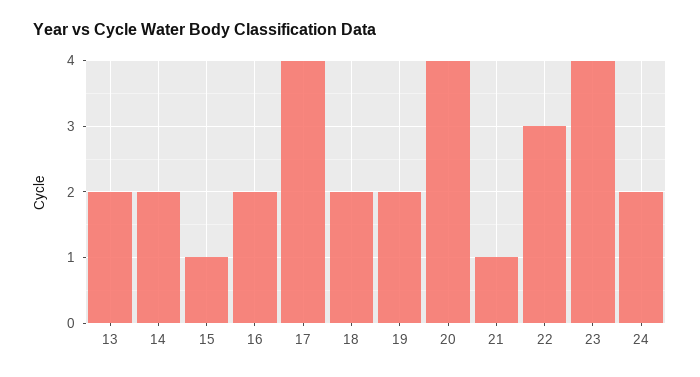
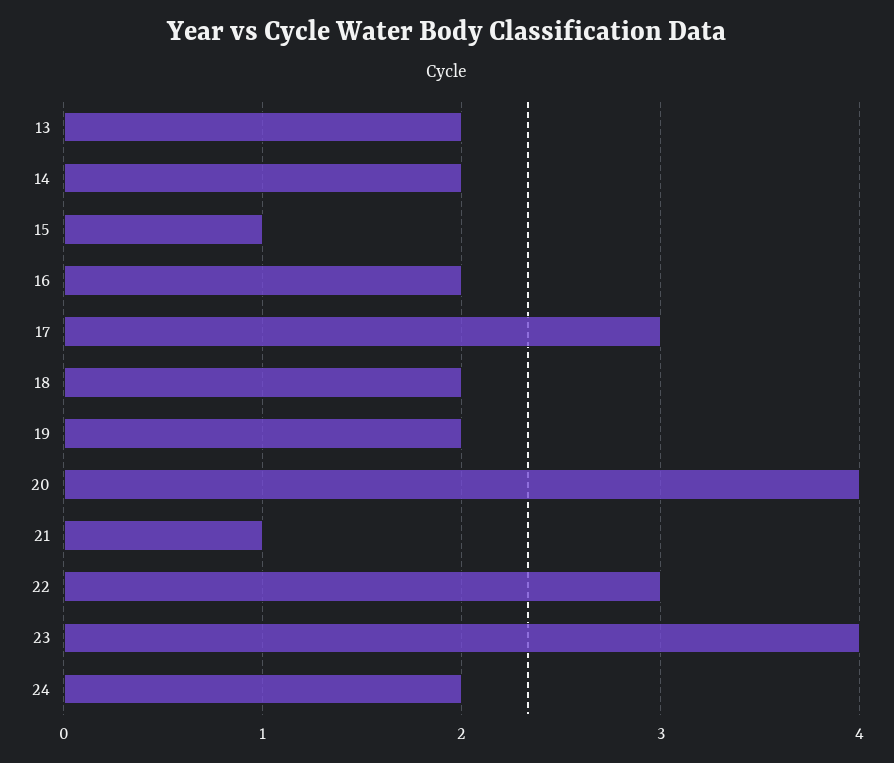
17: 4 -> 3

